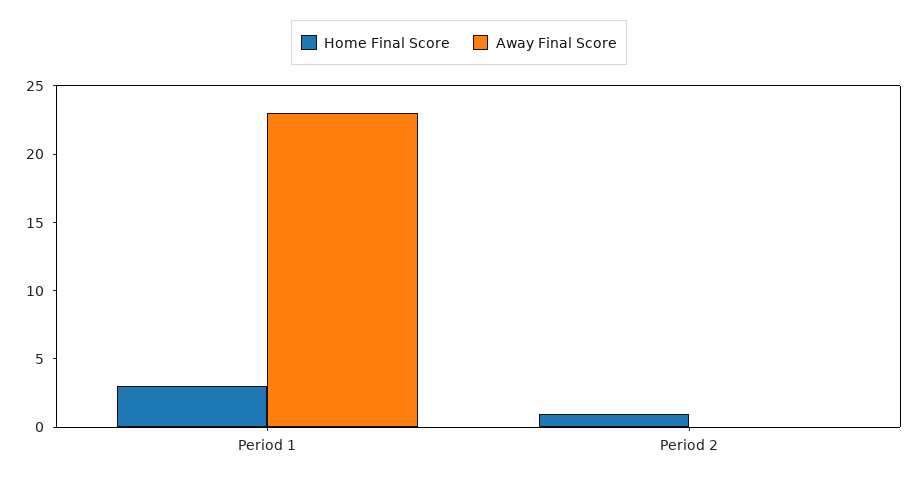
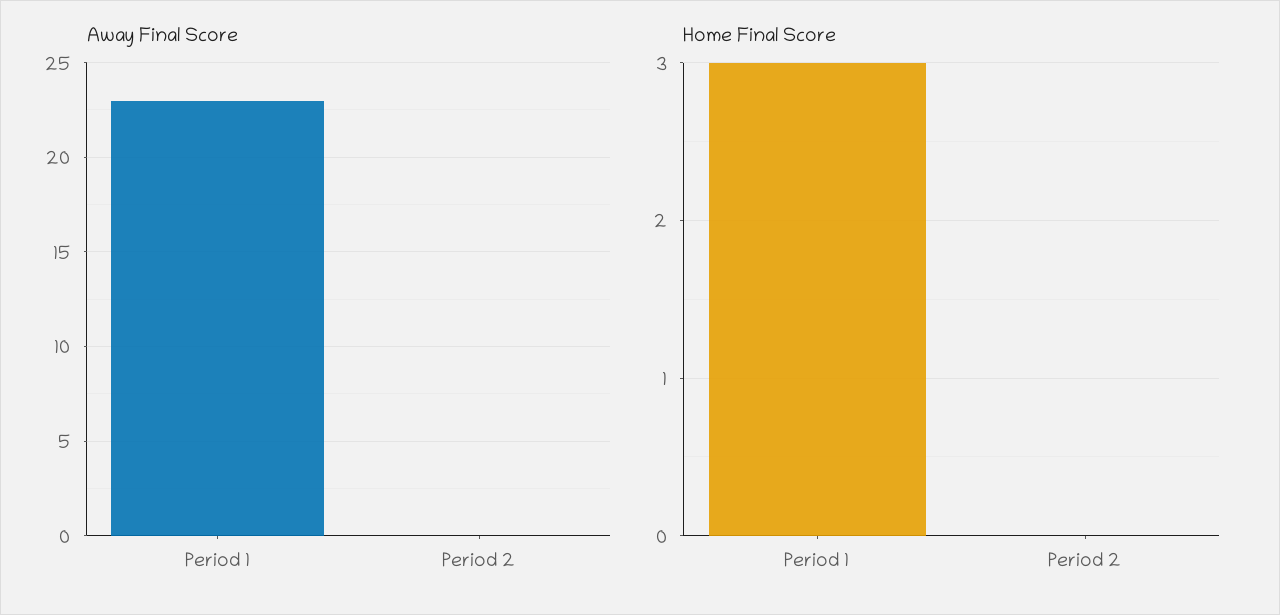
Home Final Score, Period 2: 1 -> 0

